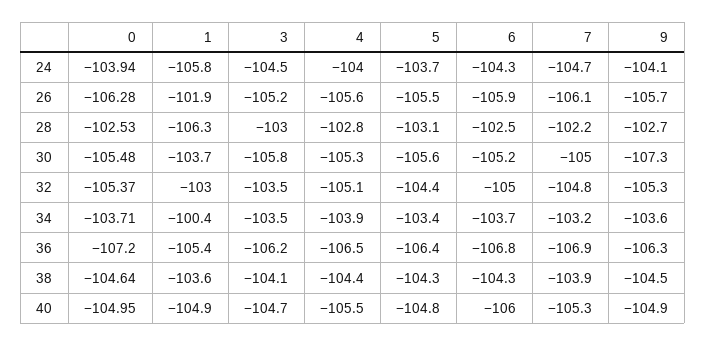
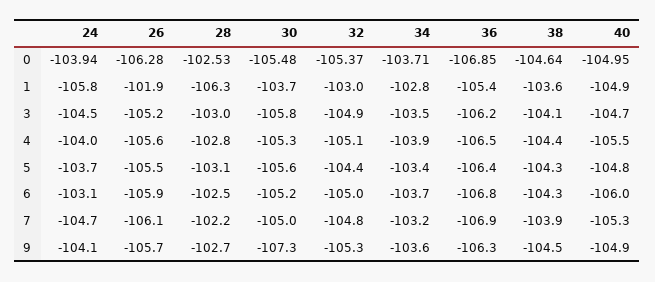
6, 24: -104.3 -> -103.1
3, 32: -103.5 -> -104.9
1, 34: -100.4 -> -102.8
0, 36: -107.2 -> -106.85

